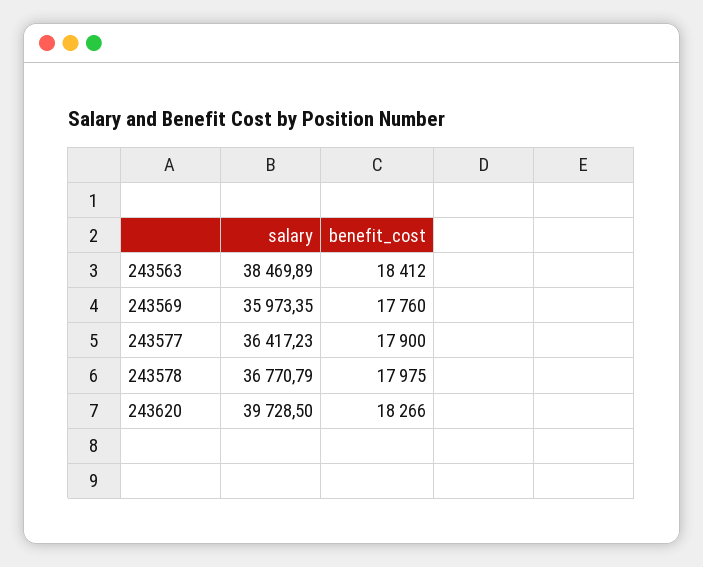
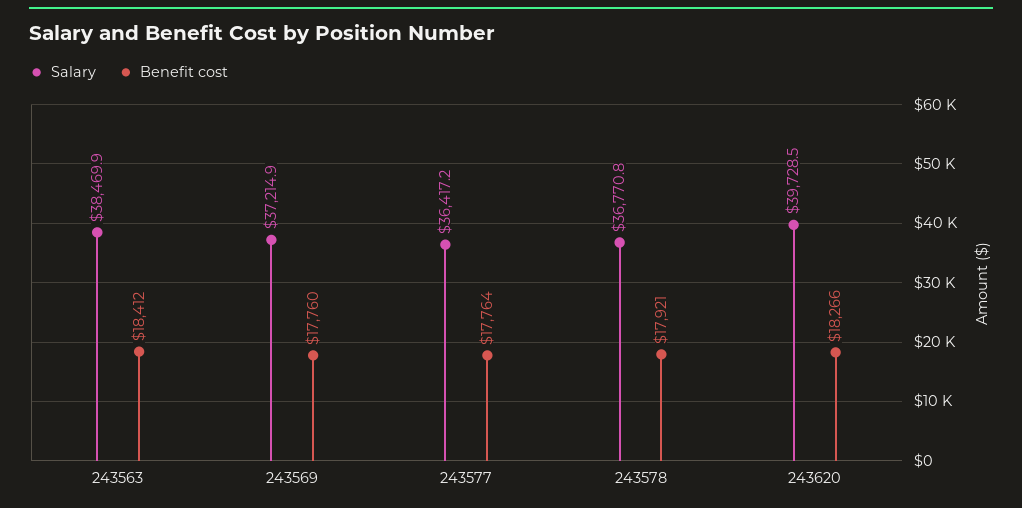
salary, 243569: 35973.35 -> 37214.9
benefit_cost, 243577: 17900 -> 17764
benefit_cost, 243578: 17975 -> 17921

